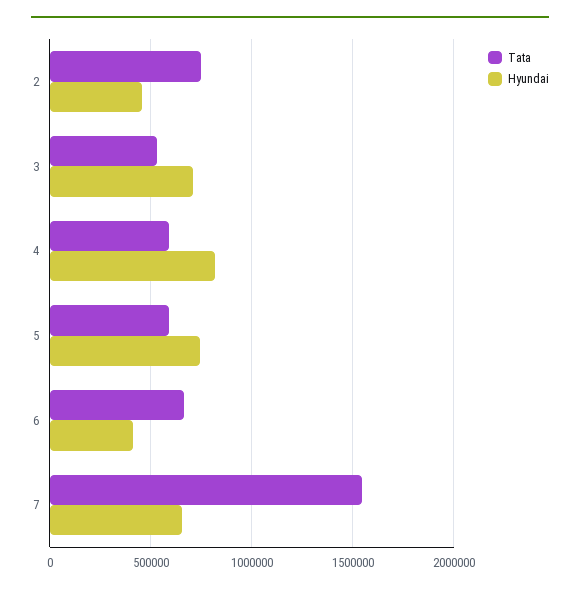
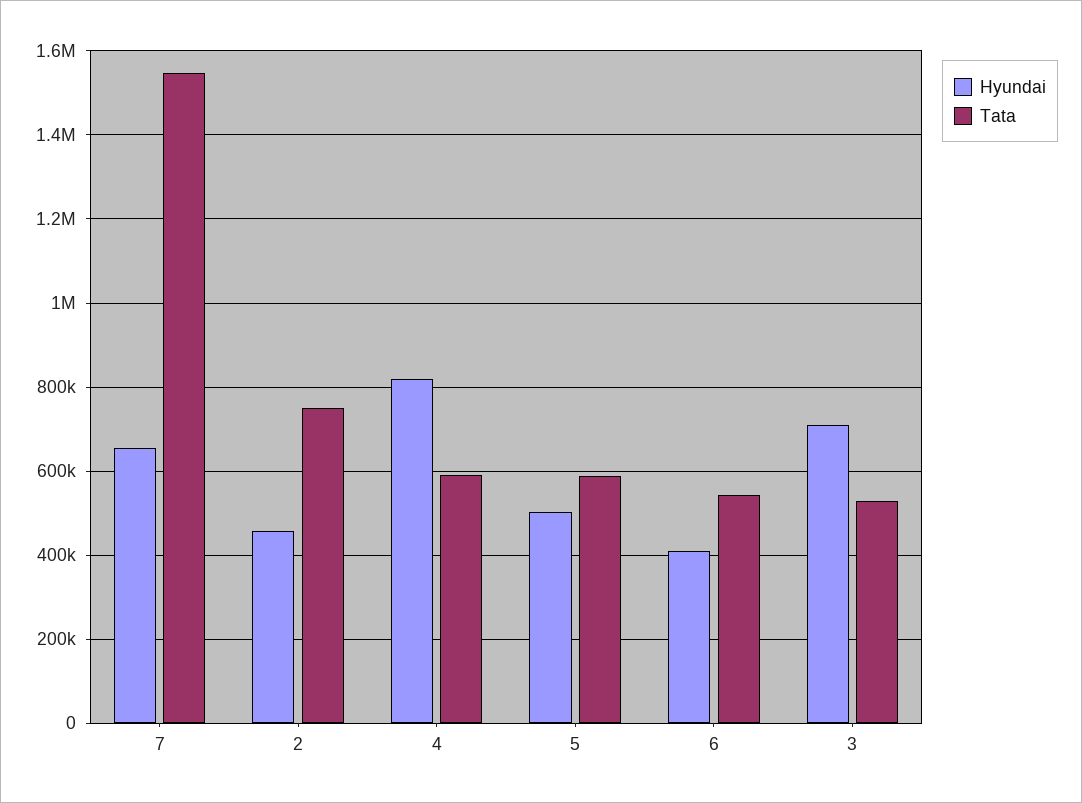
Hyundai, 5: 750000 -> 500000
Tata, 6: 650000 -> 540000

